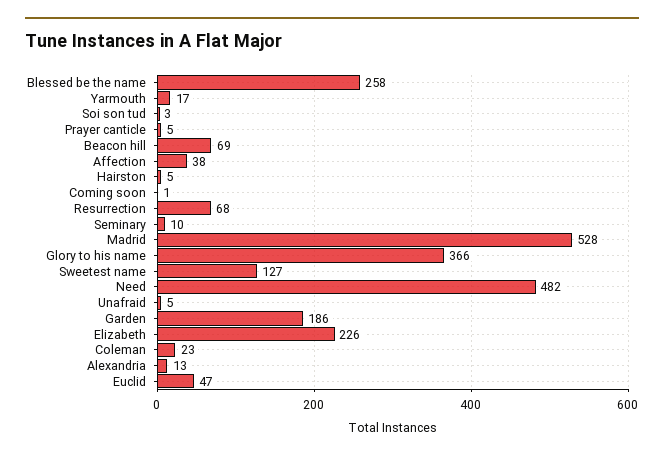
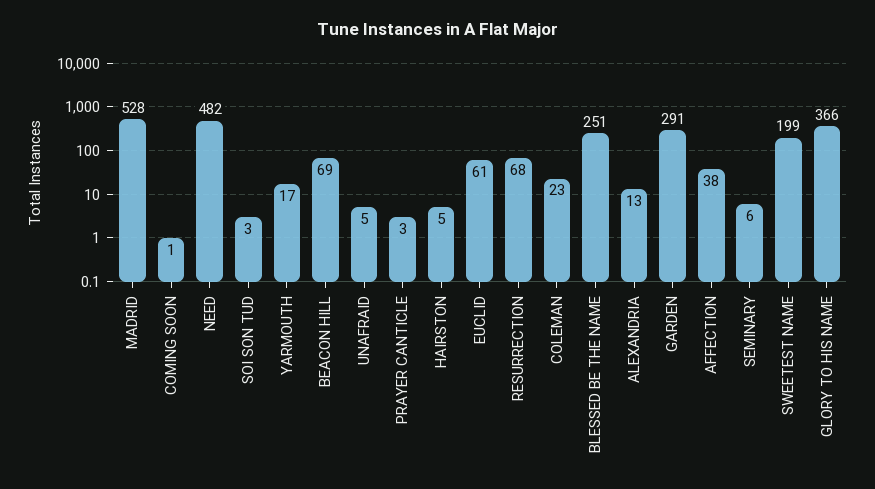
Blessed be the name: 258 -> 251
Prayer canticle: 5 -> 3
Seminary: 10 -> 6
Sweetest name: 127 -> 199
Garden: 186 -> 291
Elizabeth: 226 -> none
Euclid: 47 -> 61

